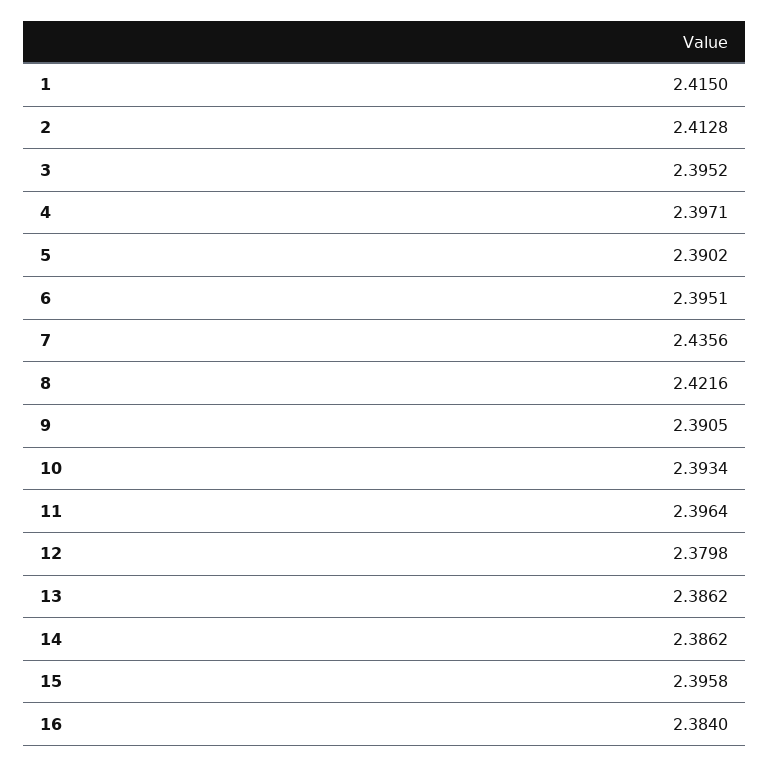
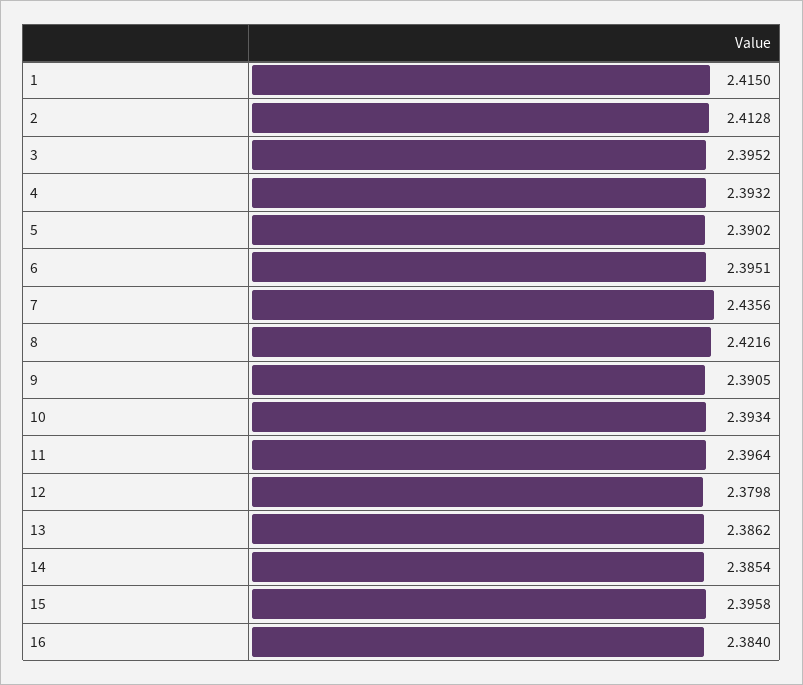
4: 2.3971 -> 2.3932
14: 2.3862 -> 2.3854

